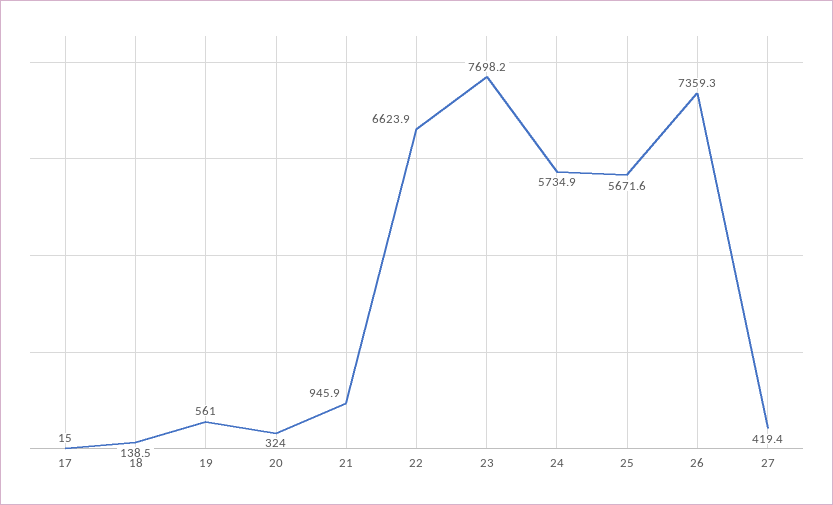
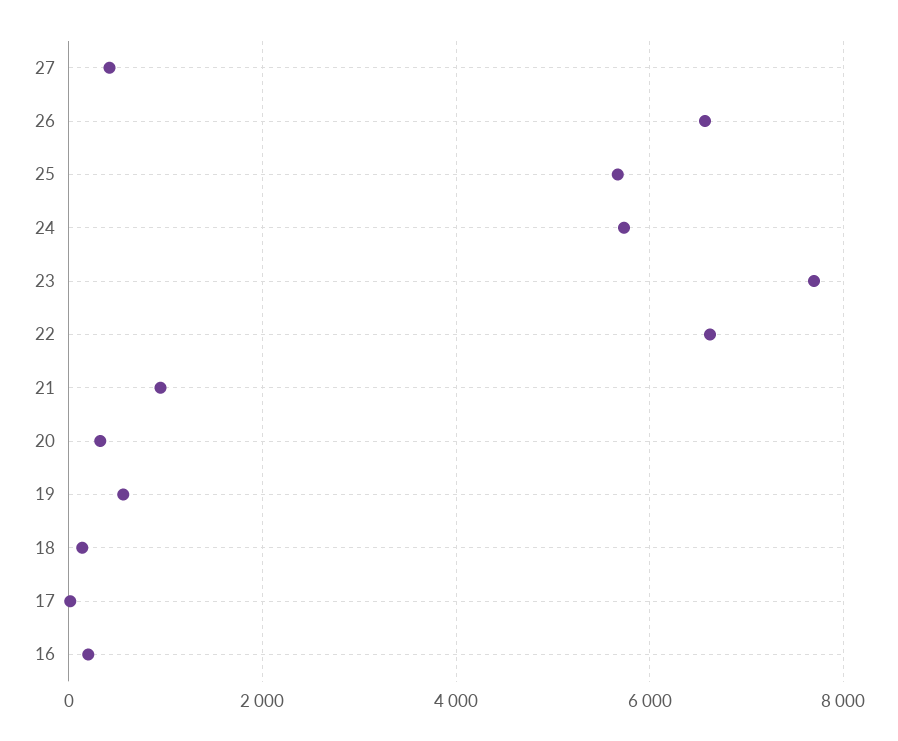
26: 7359.3 -> 6600
16: none -> 200

